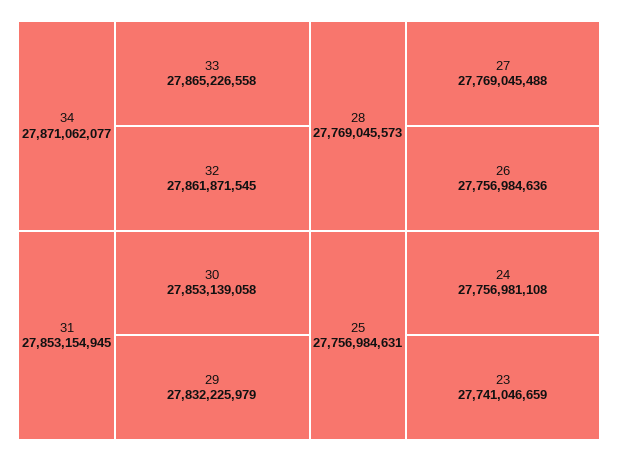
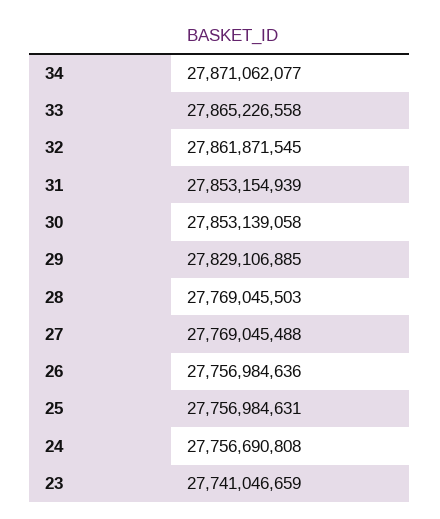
31: 27853154945 -> 27853154939
29: 27832225979 -> 27829106885
28: 27769045573 -> 27769045503
24: 27756981108 -> 27756690808

